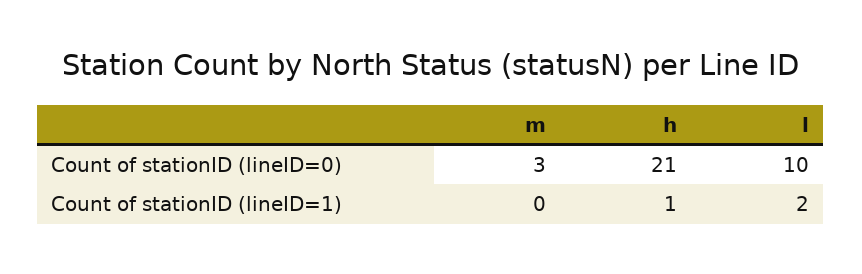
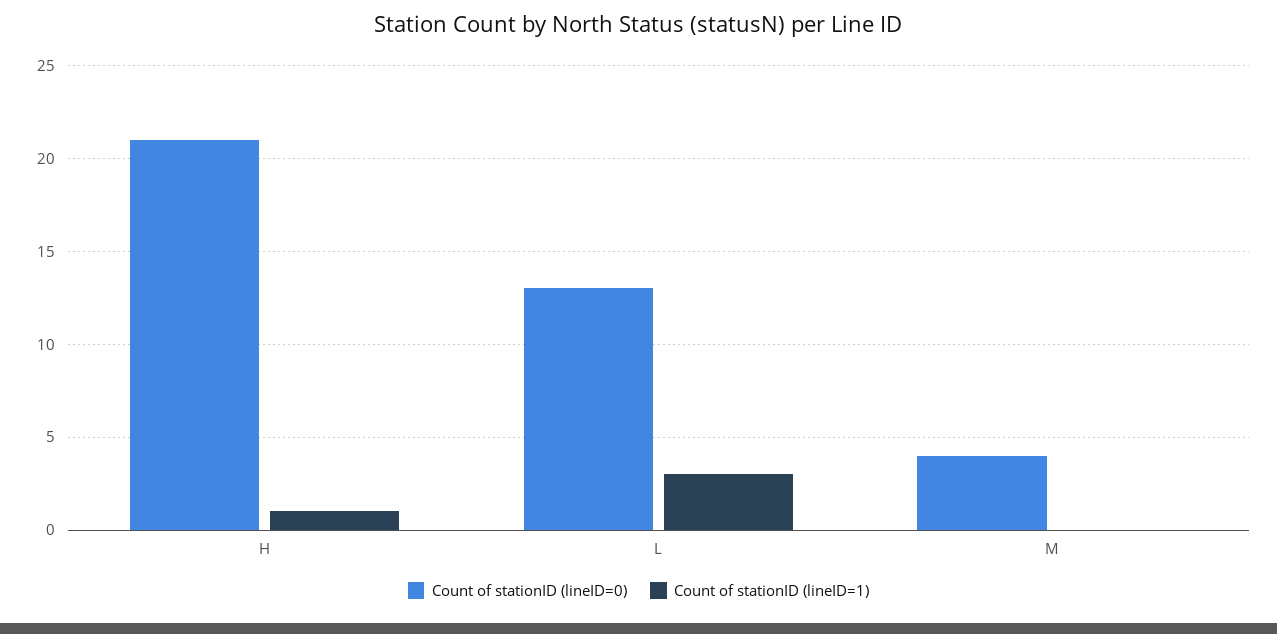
Count of stationID (lineID=0), m: 3 -> 4
Count of stationID (lineID=0), l: 10 -> 13
Count of stationID (lineID=1), l: 2 -> 3

